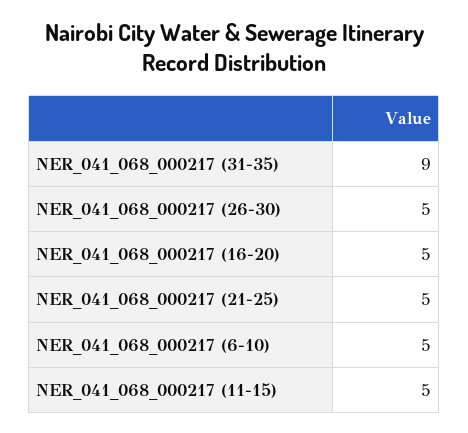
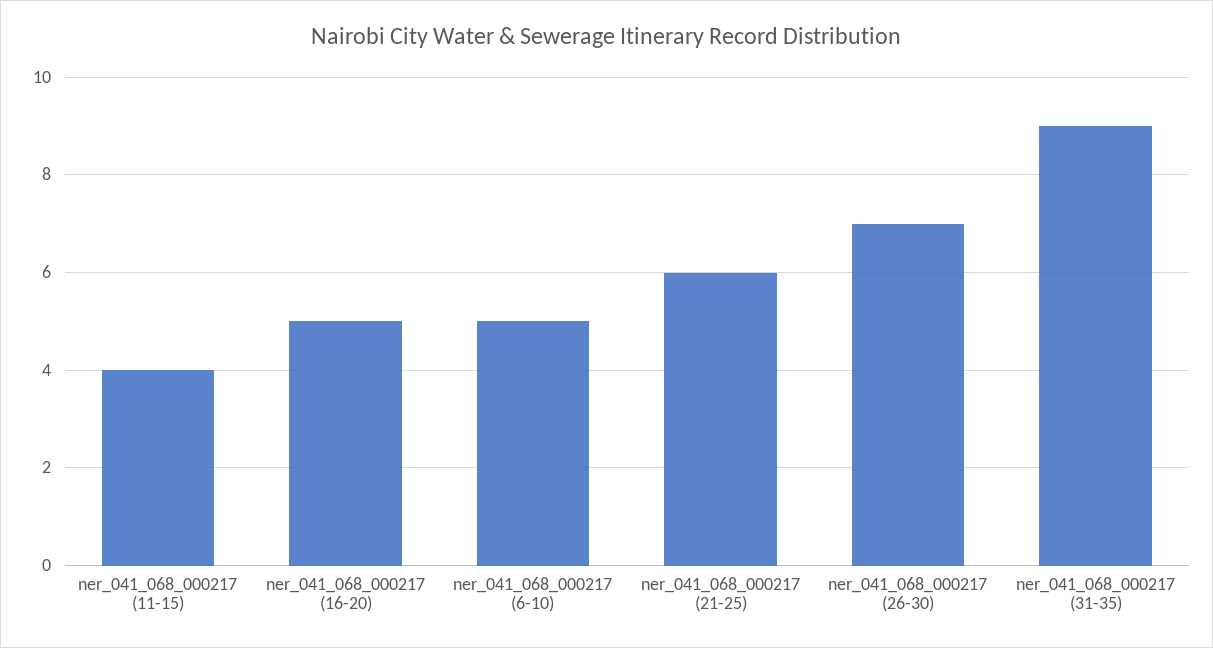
NER_041_068_000217 (26-30): 5 -> 7
NER_041_068_000217 (21-25): 5 -> 6
NER_041_068_000217 (11-15): 5 -> 4

